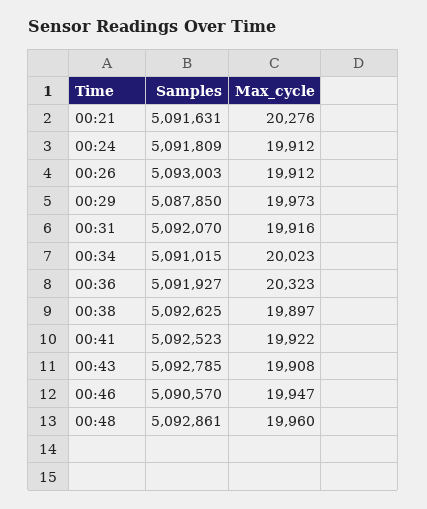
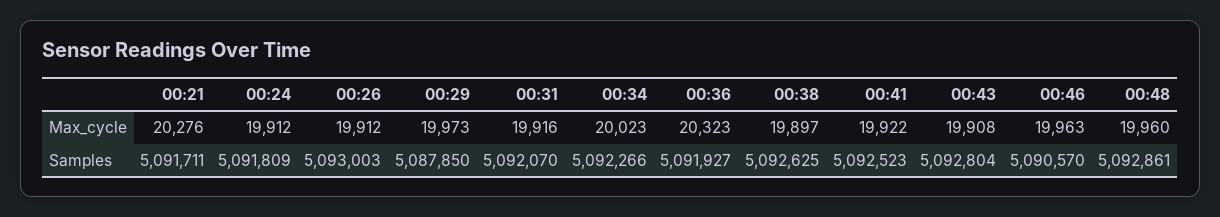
Samples, 00:21: 5091631 -> 5091711
Samples, 00:34: 5091015 -> 5092266
Samples, 00:43: 5092785 -> 5092804
Max_cycle, 00:46: 19947 -> 19963

